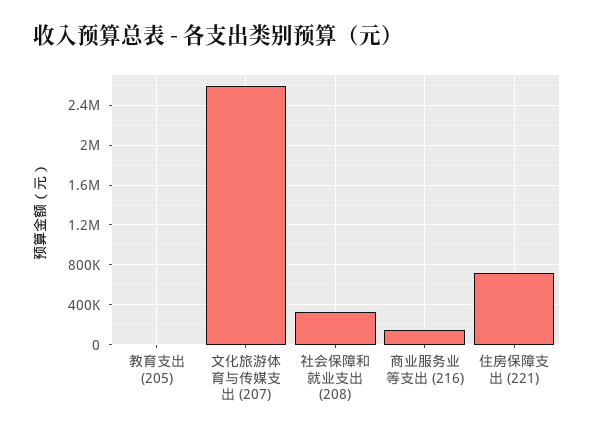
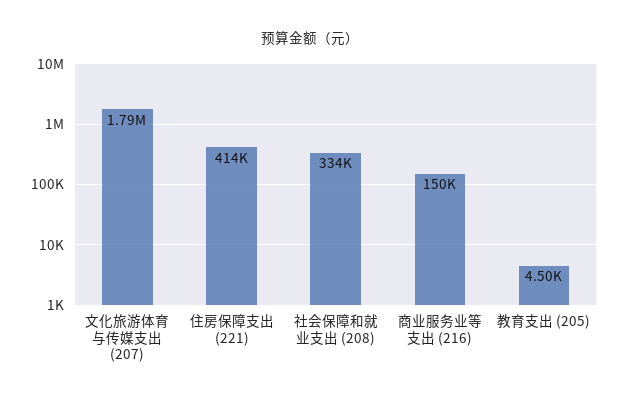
文化旅游体育与传媒支出 (207): 2600000 -> 1790000
住房保障支出 (221): 700000 -> 414000

